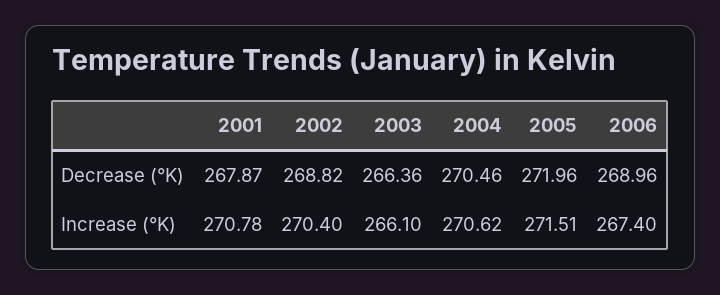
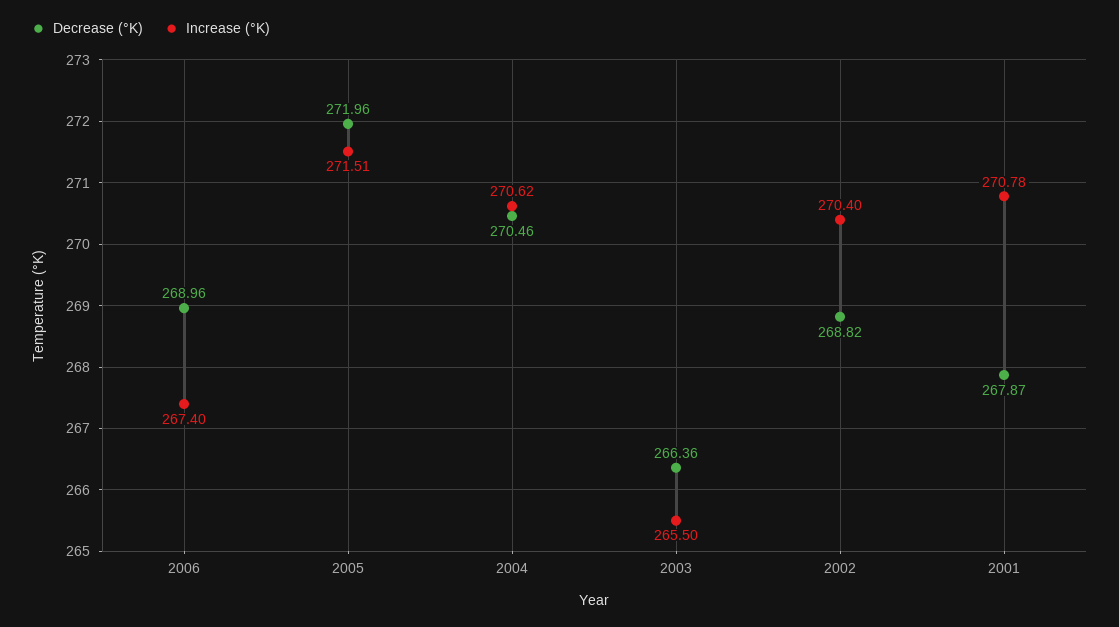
Increase (°K), 2003: 266.1 -> 265.5

